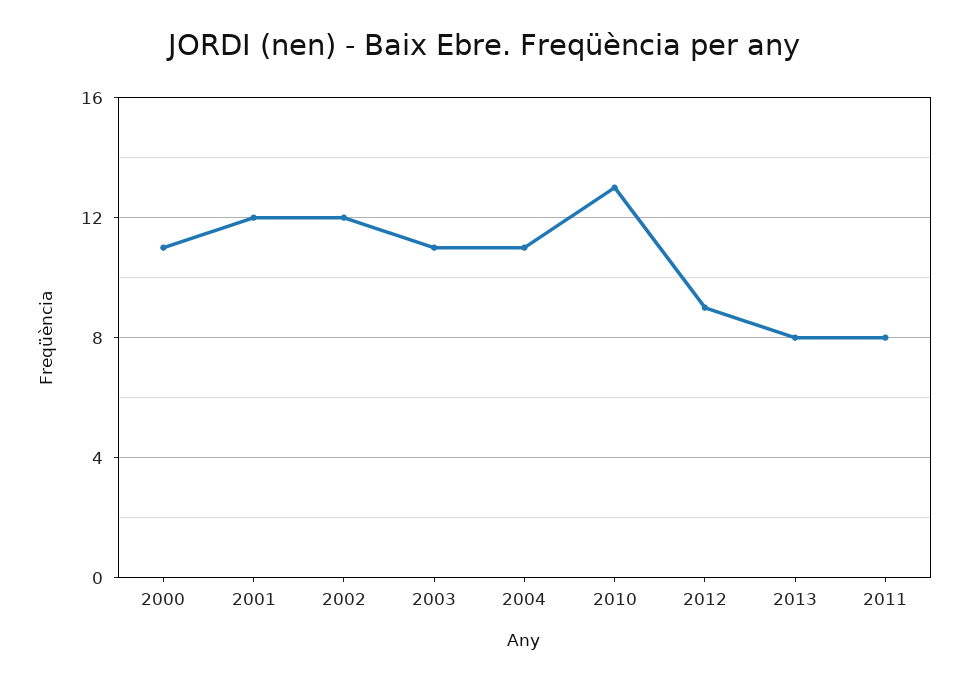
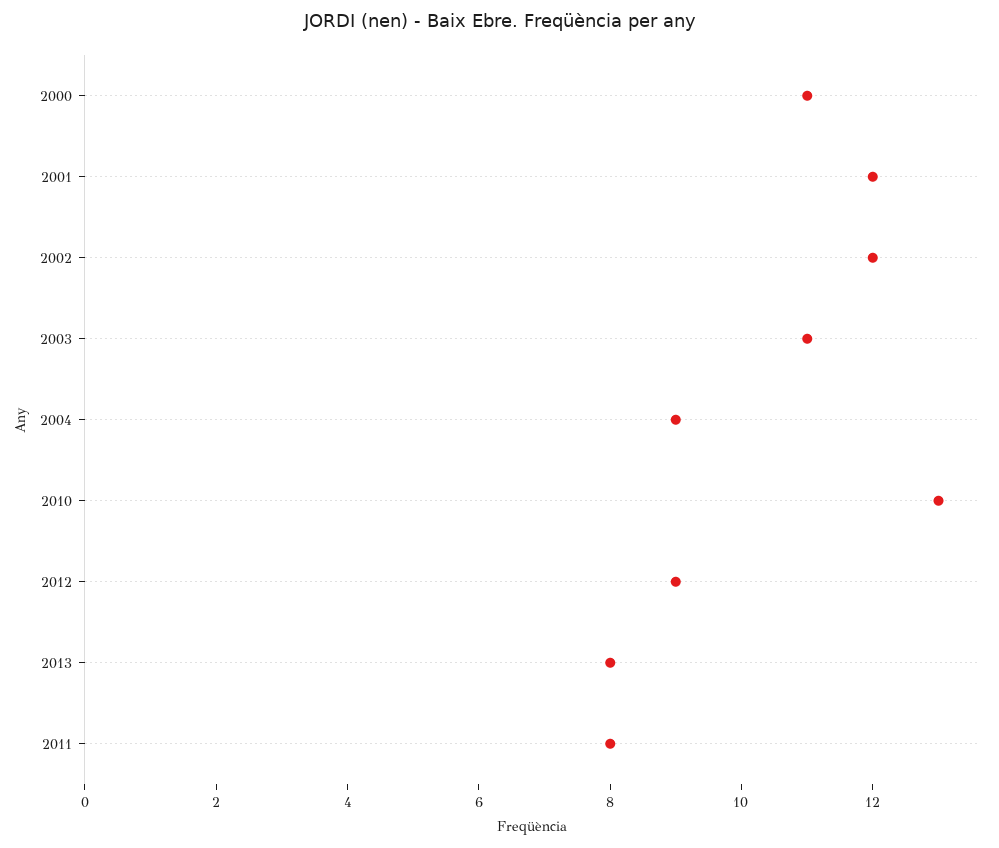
2004: 11 -> 9

